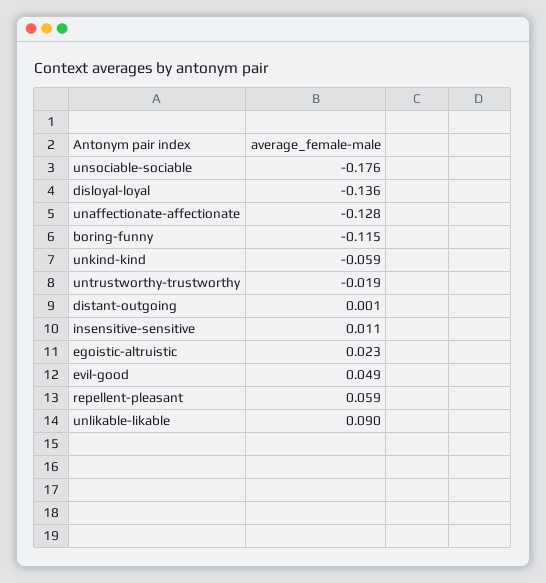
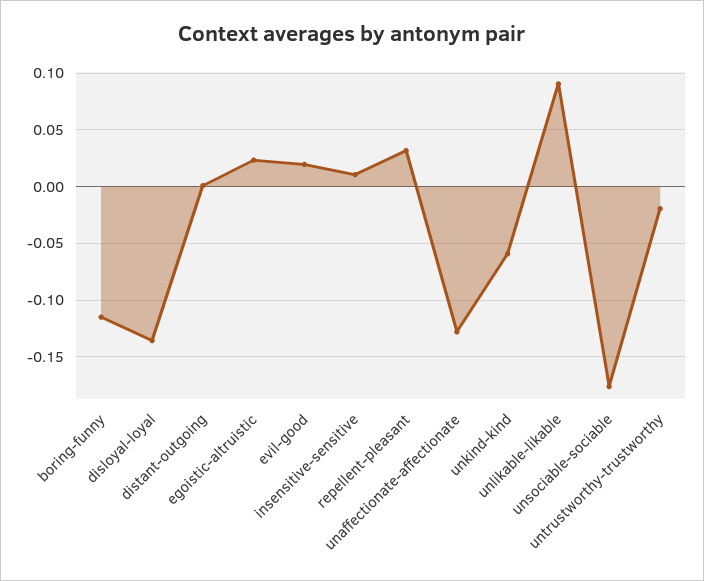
evil-good: 0.049 -> 0.02
repellent-pleasant: 0.059 -> 0.03

